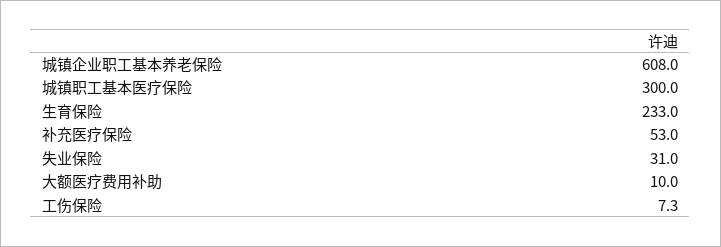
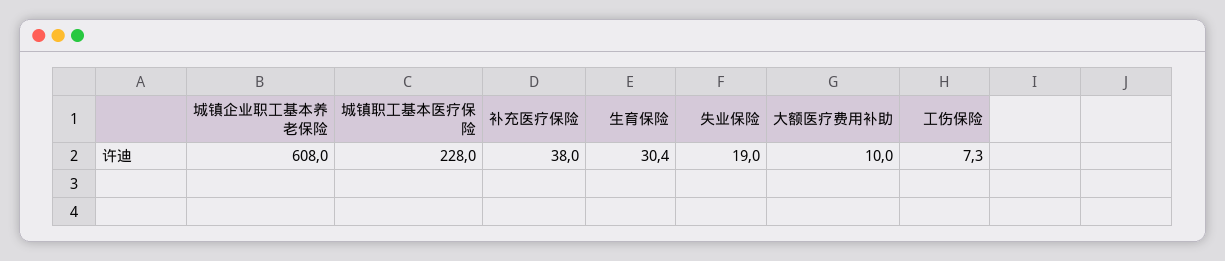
城镇职工基本医疗保险: 300 -> 228
生育保险: 233 -> 30.4
补充医疗保险: 53 -> 38
失业保险: 31 -> 19

